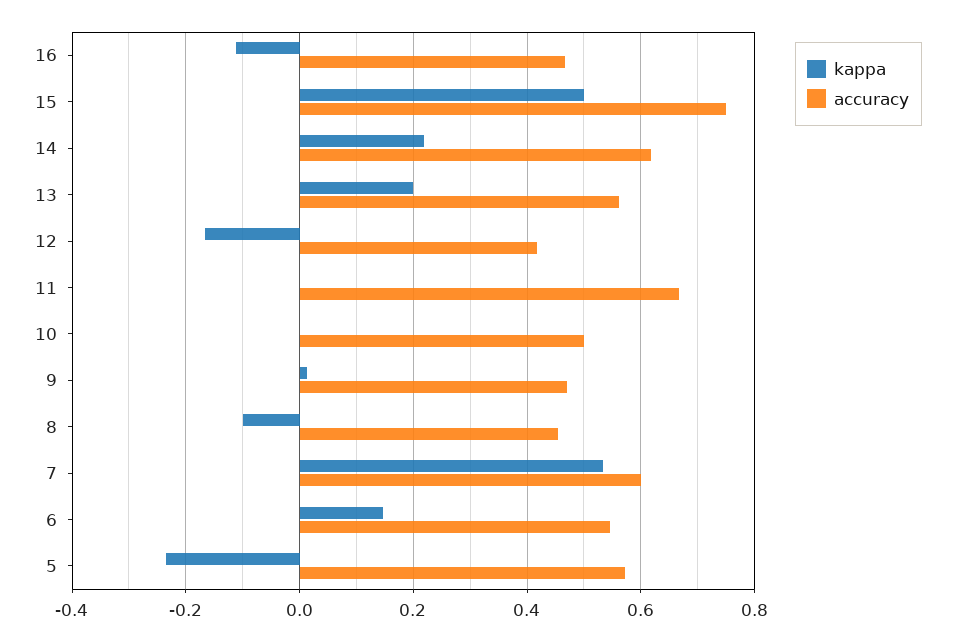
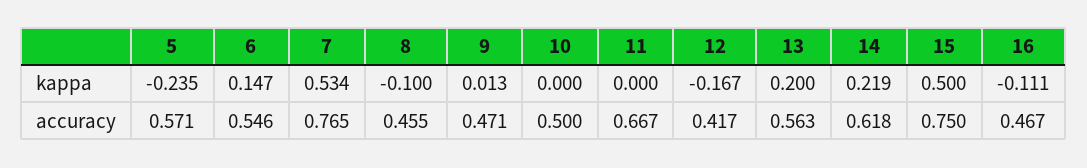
accuracy, 7: 0.6 -> 0.765

